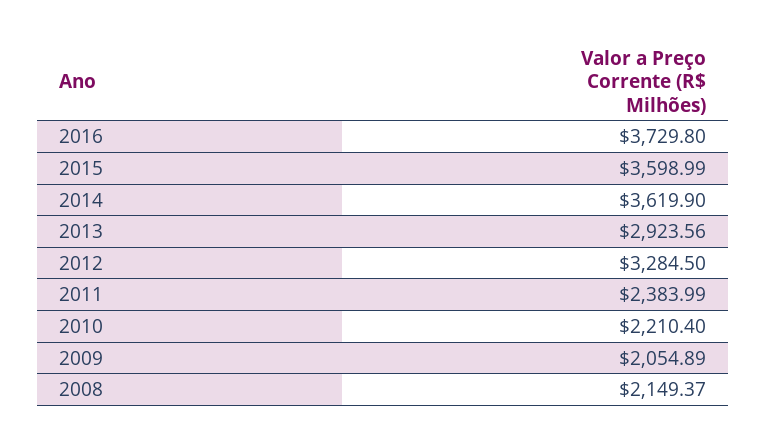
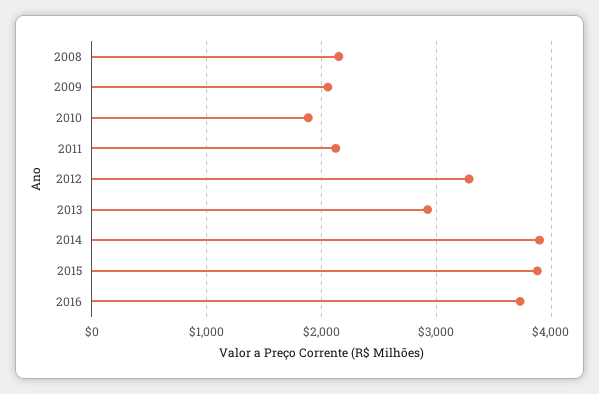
2015: 3598.99 -> 3900
2014: 3619.9 -> 3900
2011: 2383.99 -> 2100
2010: 2210.4 -> 1900

